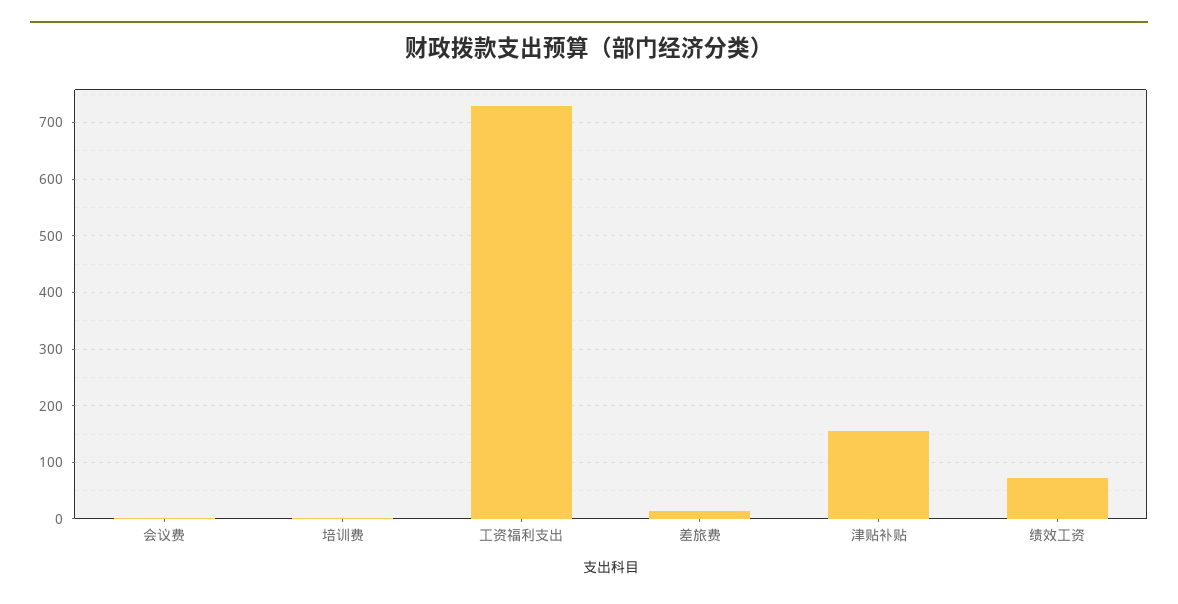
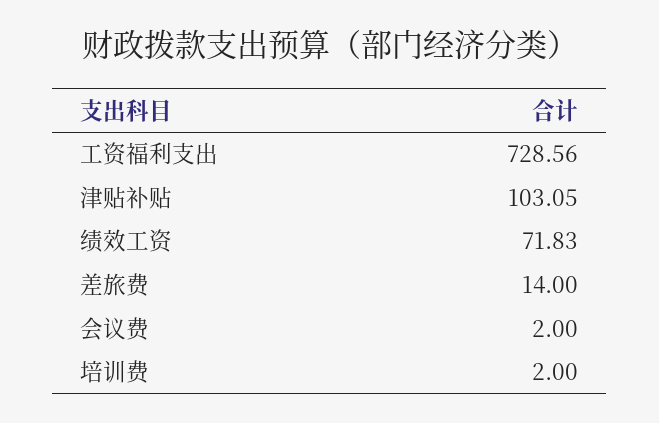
津贴补贴: 160 -> 103.05

